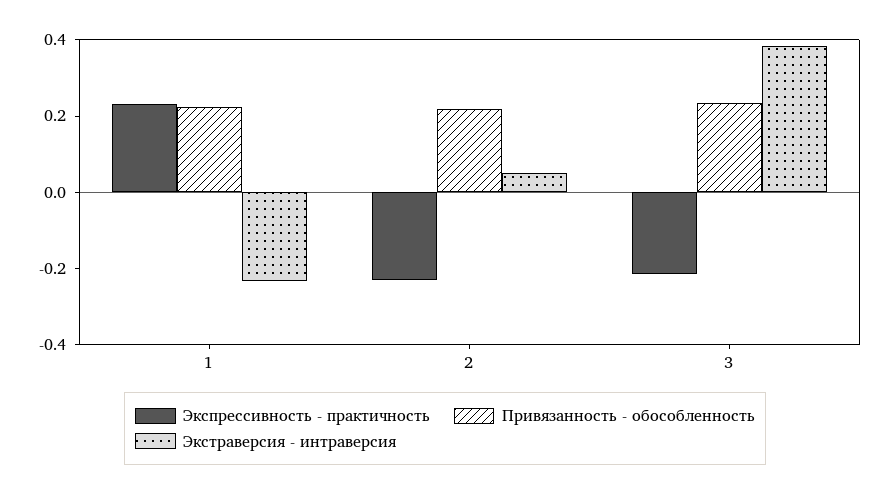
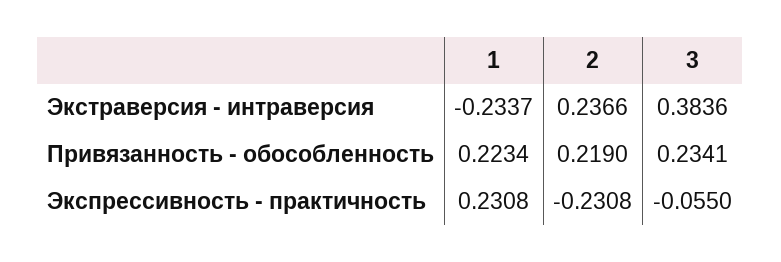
Экстраверсия - интраверсия, 2: 0.05 -> 0.2366
Экспрессивность - практичность, 3: -0.2 -> -0.055

